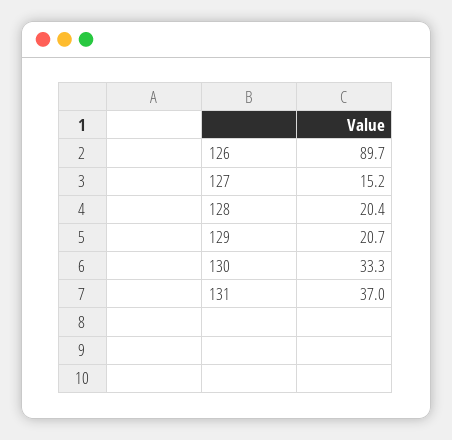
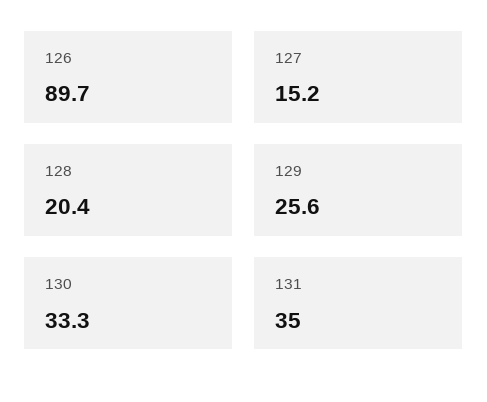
129: 20.7 -> 25.6
131: 37 -> 35

